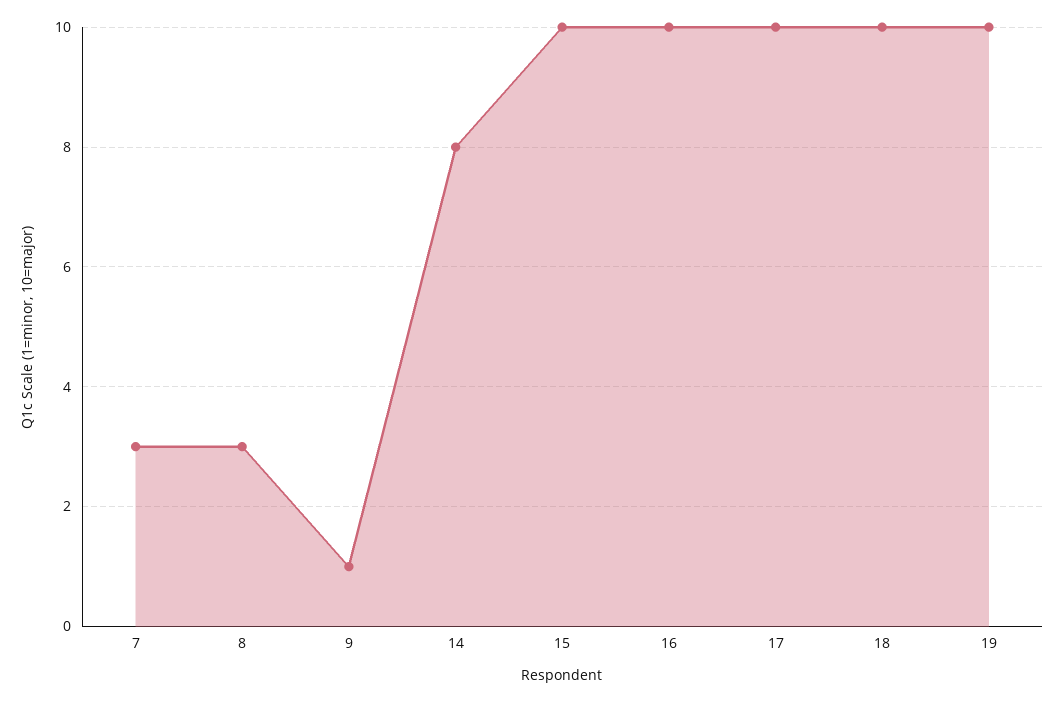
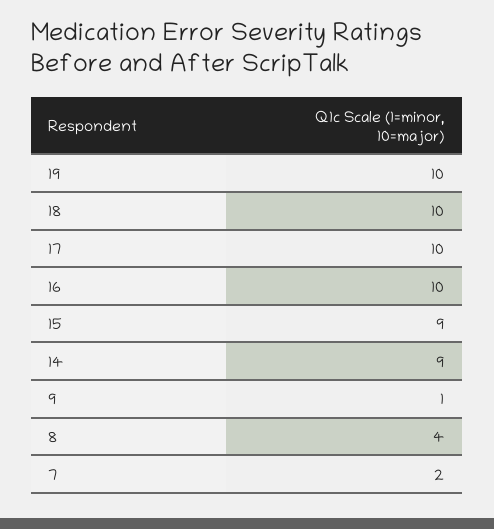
7: 3 -> 2
8: 3 -> 4
14: 8 -> 9
15: 10 -> 9

